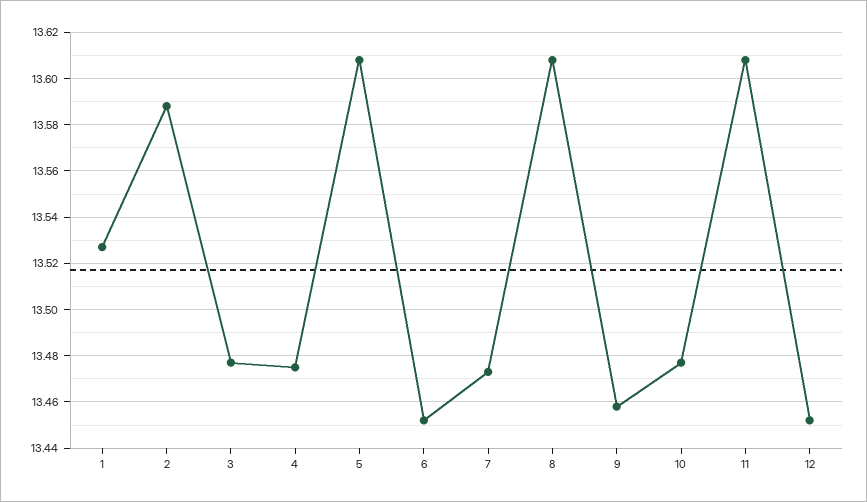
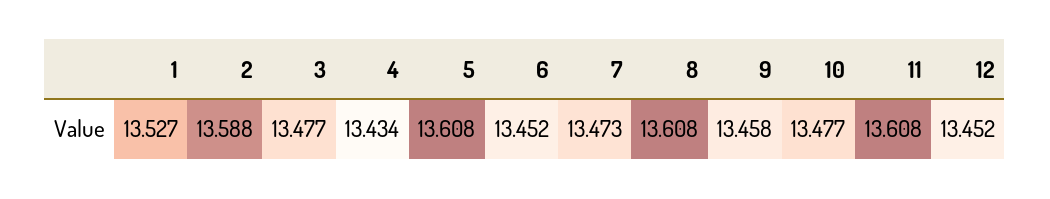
4: 13.475 -> 13.434

